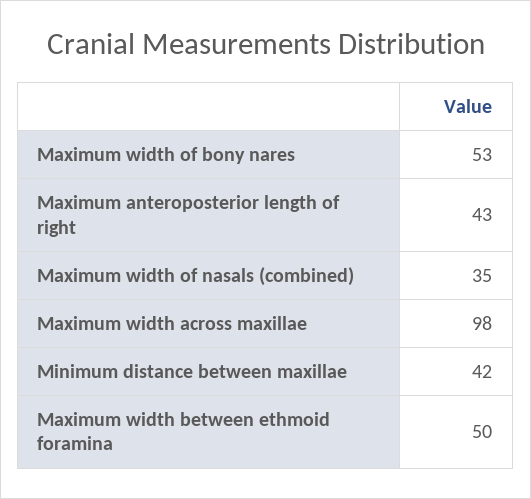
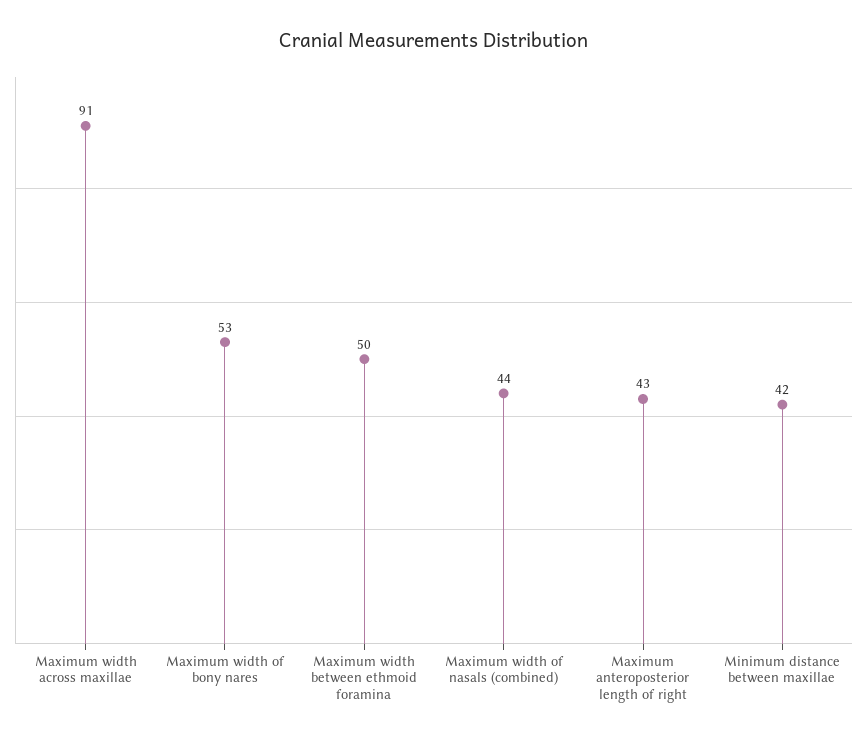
Maximum width of nasals (combined): 35 -> 44
Maximum width across maxillae: 98 -> 91

